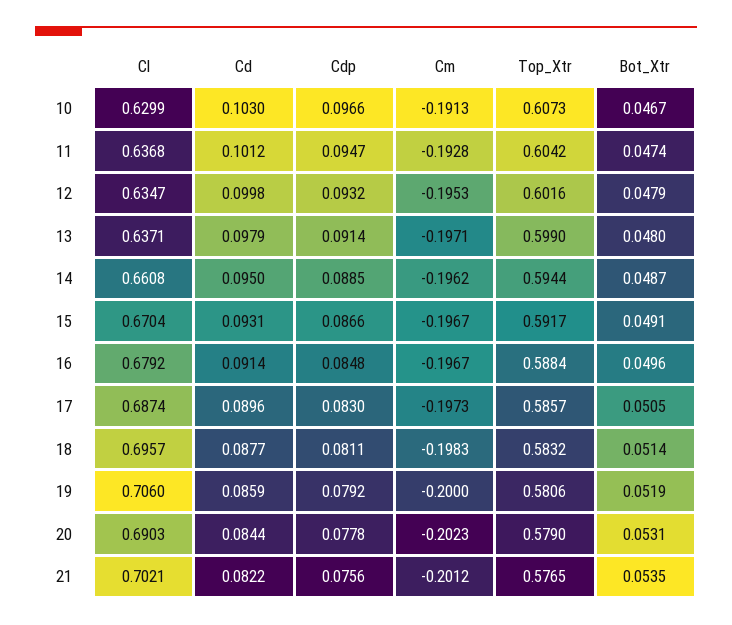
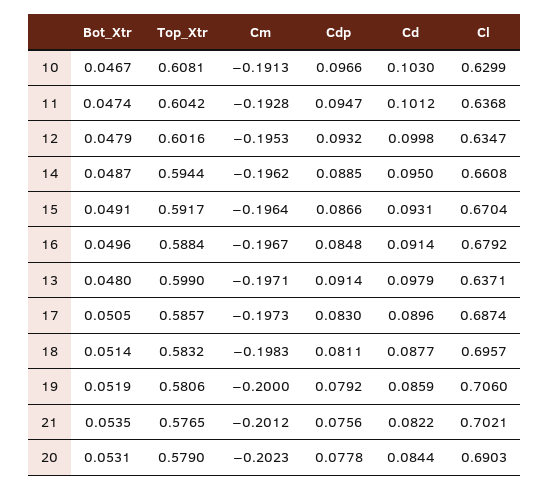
Top_Xtr, 10: 0.6073 -> 0.6081
Cm, 15: -0.1967 -> -0.1964

